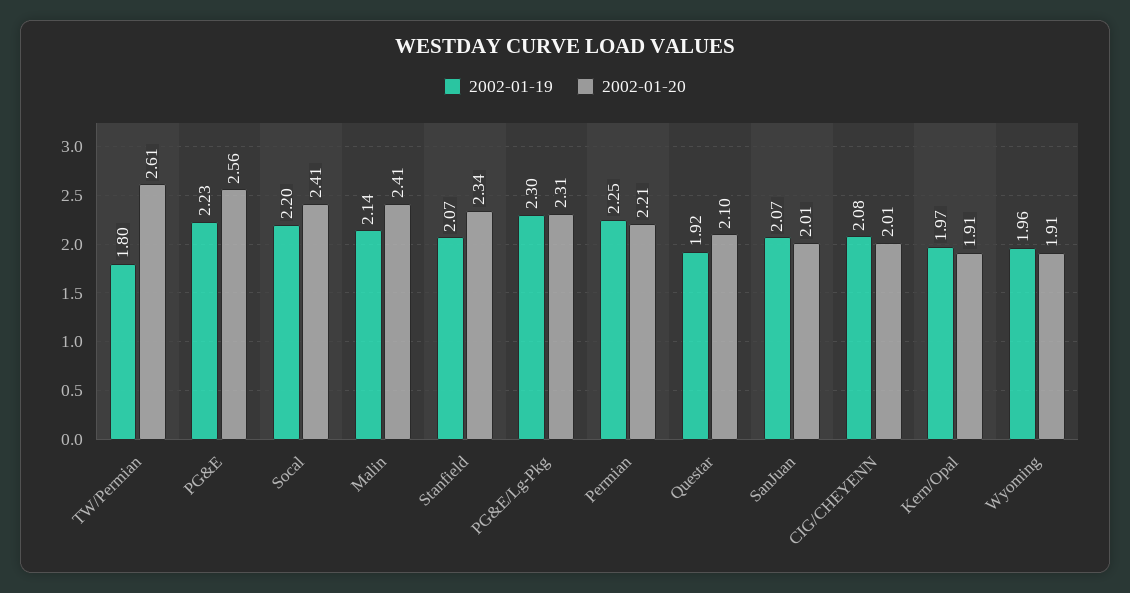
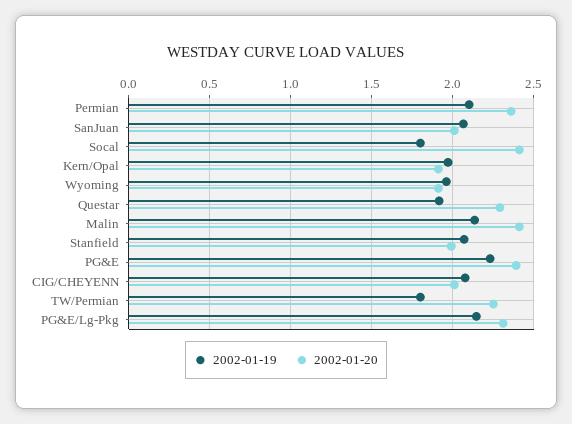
2002-01-20, TW/Permian: 2.61 -> 2.25
2002-01-20, PG&E: 2.56 -> 2.4
2002-01-19, Socal: 2.2 -> 1.8
2002-01-20, Stanfield: 2.34 -> 2
2002-01-19, PG&E/Lg-Pkg: 2.3 -> 2.15
2002-01-19, Permian: 2.25 -> 2.1
2002-01-20, Permian: 2.21 -> 2.35
2002-01-20, Questar: 2.1 -> 2.3

